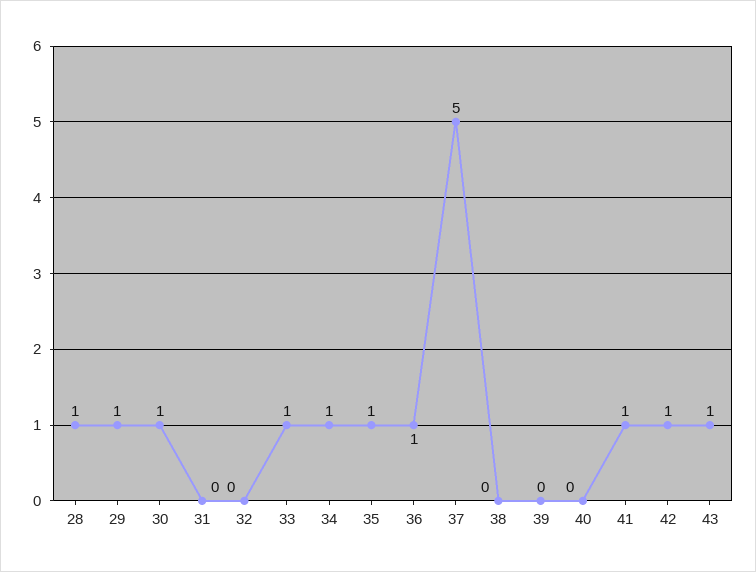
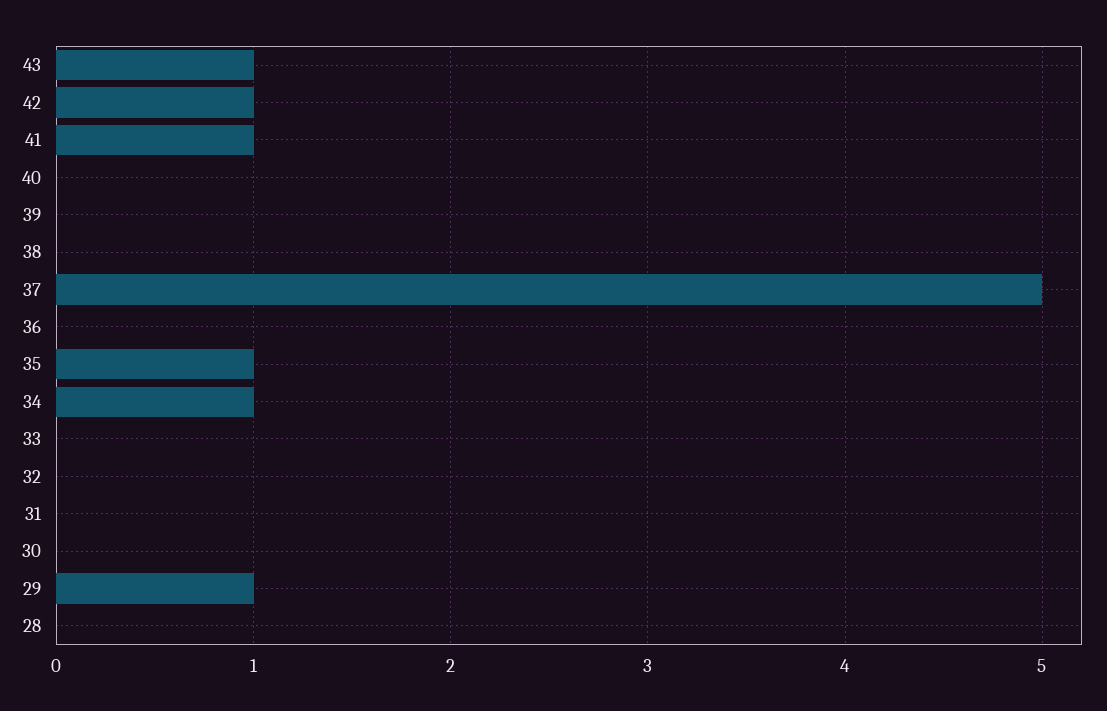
28: 1 -> 0
30: 1 -> 0
33: 1 -> 0
36: 1 -> 0

